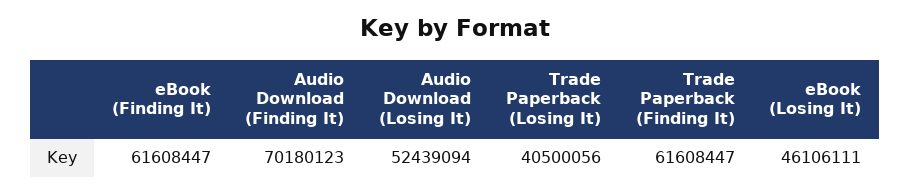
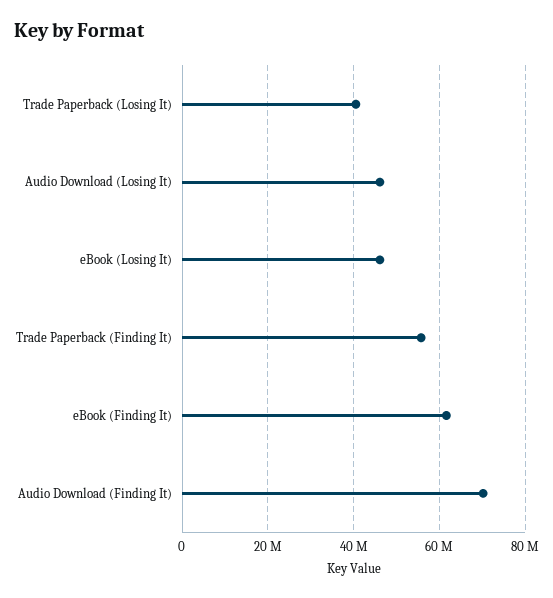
Audio Download (Losing It): 52439094 -> 46000000
Trade Paperback (Finding It): 61608447 -> 56000000

